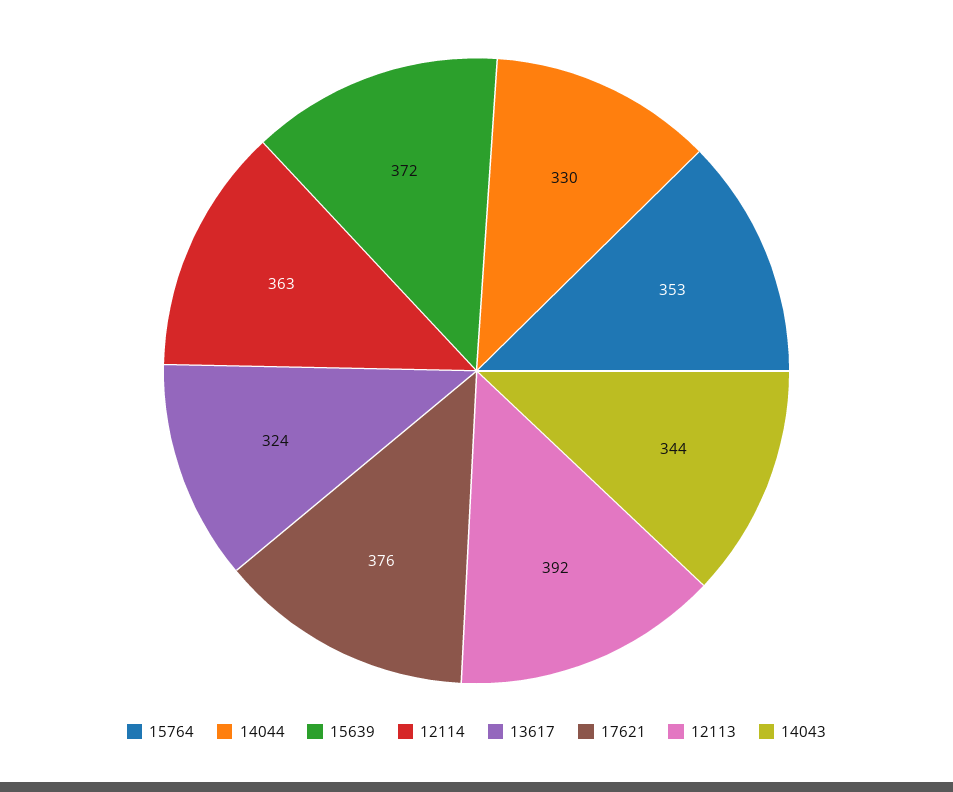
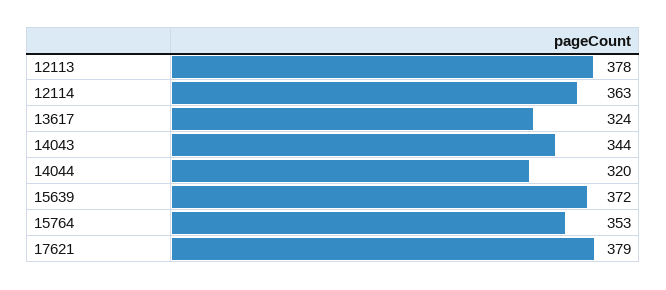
14044: 330 -> 320
17621: 376 -> 379
12113: 392 -> 378

